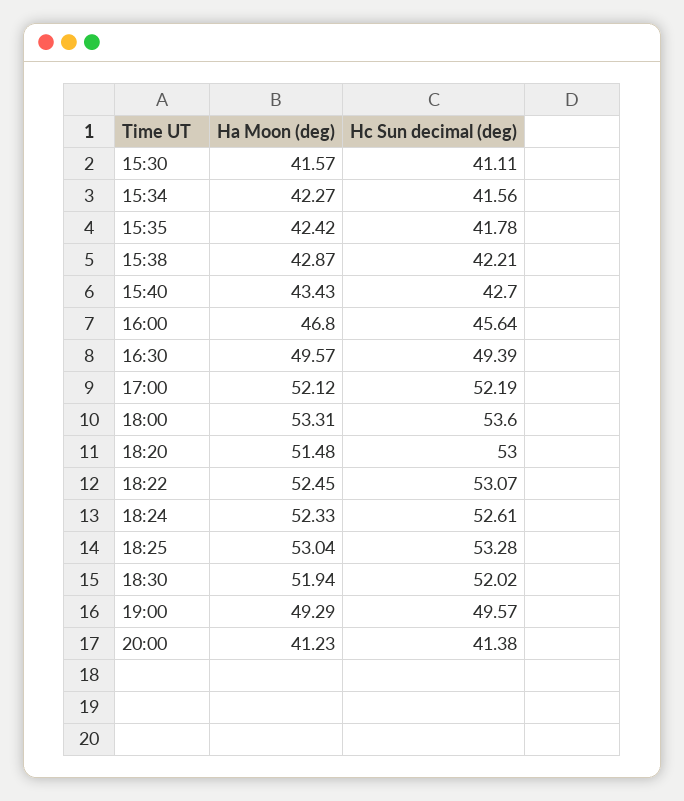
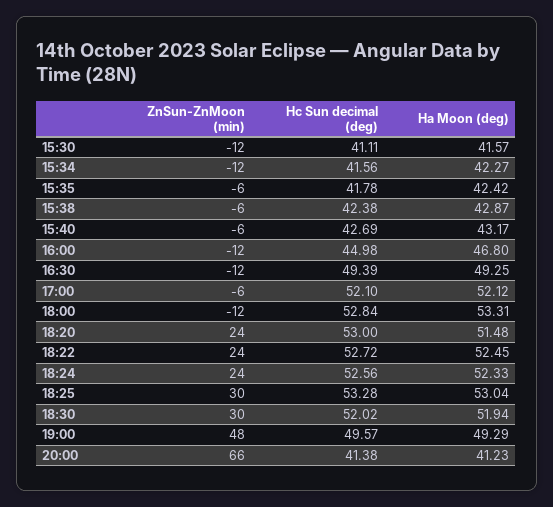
Hc Sun decimal (deg), 15:38: 42.21 -> 42.38
Ha Moon (deg), 15:40: 43.43 -> 43.17
Hc Sun decimal (deg), 15:40: 42.7 -> 42.69
Hc Sun decimal (deg), 16:00: 45.64 -> 44.98
Ha Moon (deg), 16:30: 49.57 -> 49.25
Hc Sun decimal (deg), 17:00: 52.19 -> 52.1
Hc Sun decimal (deg), 18:00: 53.6 -> 52.84
Hc Sun decimal (deg), 18:22: 53.07 -> 52.72
Hc Sun decimal (deg), 18:24: 52.61 -> 52.56
ZnSun-ZnMoon (min), 15:30: none -> -12
ZnSun-ZnMoon (min), 15:34: none -> -12
ZnSun-ZnMoon (min), 15:35: none -> -6
ZnSun-ZnMoon (min), 15:38: none -> -6
ZnSun-ZnMoon (min), 15:40: none -> -6
ZnSun-ZnMoon (min), 16:00: none -> -12
ZnSun-ZnMoon (min), 16:30: none -> -12
ZnSun-ZnMoon (min), 17:00: none -> -6
ZnSun-ZnMoon (min), 18:00: none -> -12
ZnSun-ZnMoon (min), 18:20: none -> 24
ZnSun-ZnMoon (min), 18:22: none -> 24
ZnSun-ZnMoon (min), 18:24: none -> 24
ZnSun-ZnMoon (min), 18:25: none -> 30
ZnSun-ZnMoon (min), 18:30: none -> 30
ZnSun-ZnMoon (min), 19:00: none -> 48
ZnSun-ZnMoon (min), 20:00: none -> 66

